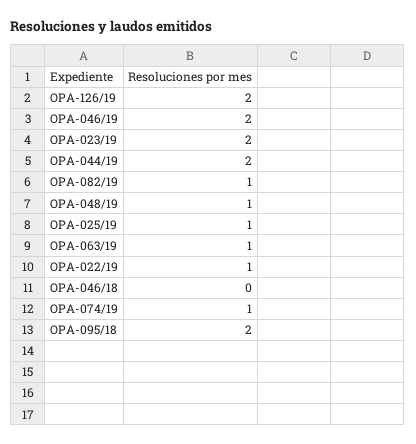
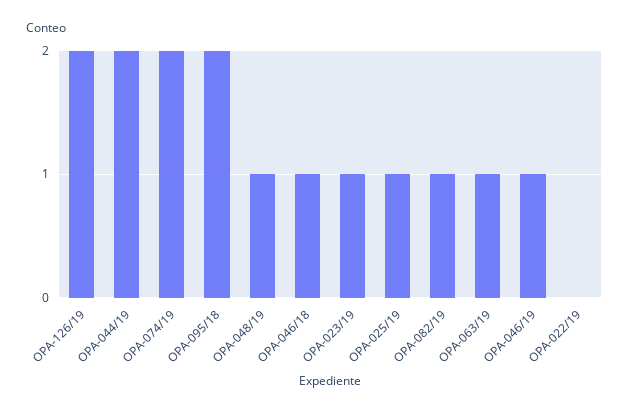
OPA-046/19: 2 -> 1
OPA-023/19: 2 -> 1
OPA-022/19: 1 -> 0
OPA-046/18: 0 -> 1
OPA-074/19: 1 -> 2

